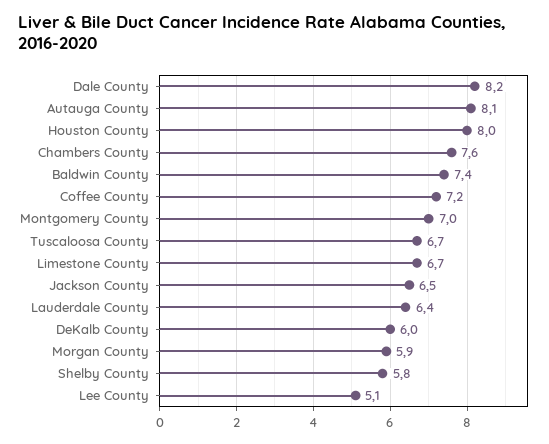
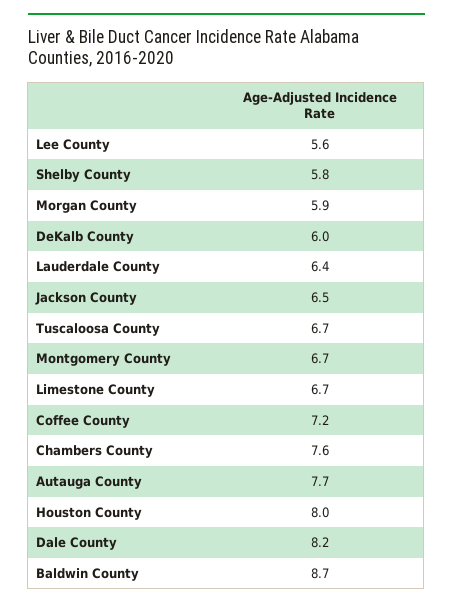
Autauga County: 8.1 -> 7.7
Baldwin County: 7.4 -> 8.7
Montgomery County: 7 -> 6.7
Lee County: 5.1 -> 5.6

